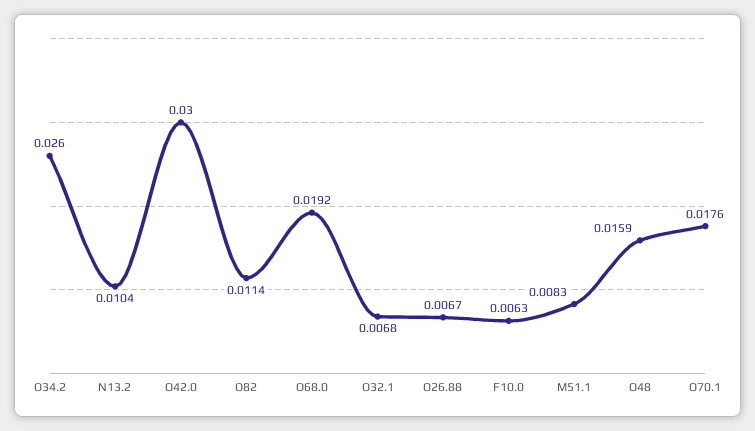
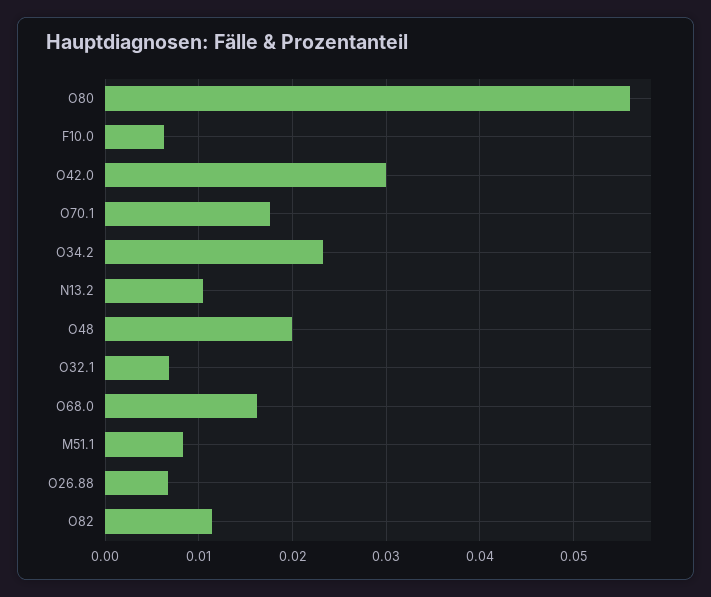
O34.2: 0.026 -> 0.023
O68.0: 0.0192 -> 0.016
O48: 0.0159 -> 0.02
O80: none -> 0.056

